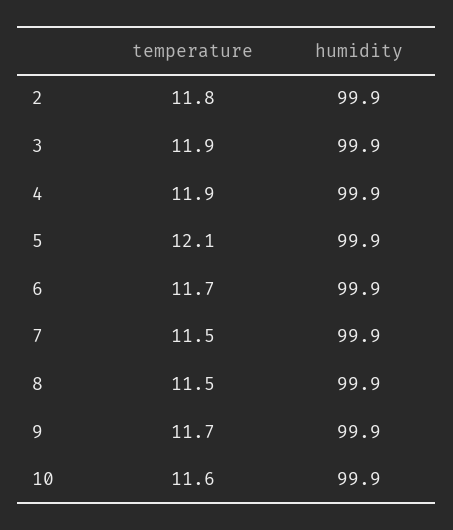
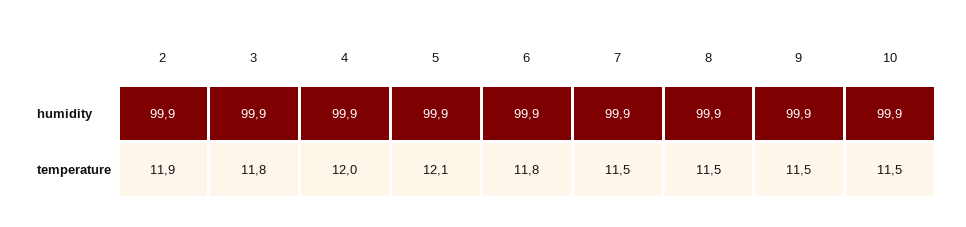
temperature, 2: 11.8 -> 11.9
temperature, 3: 11.9 -> 11.8
temperature, 4: 11.9 -> 12
temperature, 6: 11.7 -> 11.8
temperature, 9: 11.7 -> 11.5
temperature, 10: 11.6 -> 11.5

